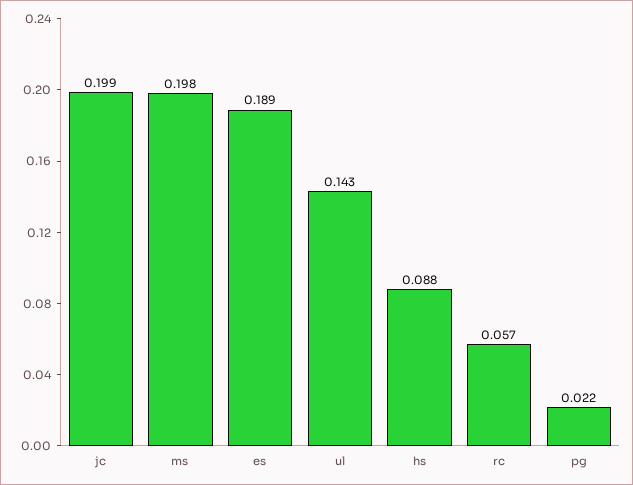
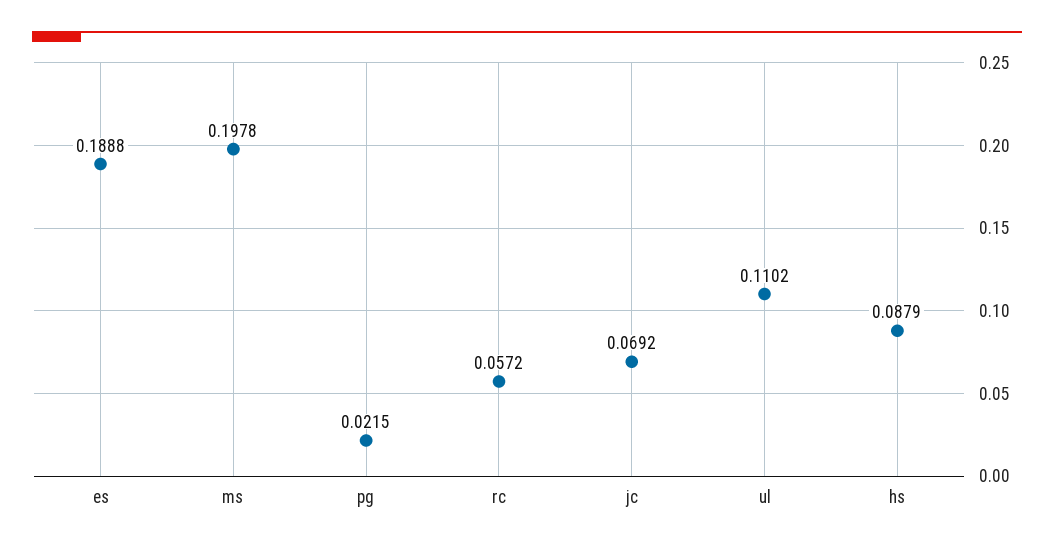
jc: 0.199 -> 0.0692
ul: 0.143 -> 0.1102

